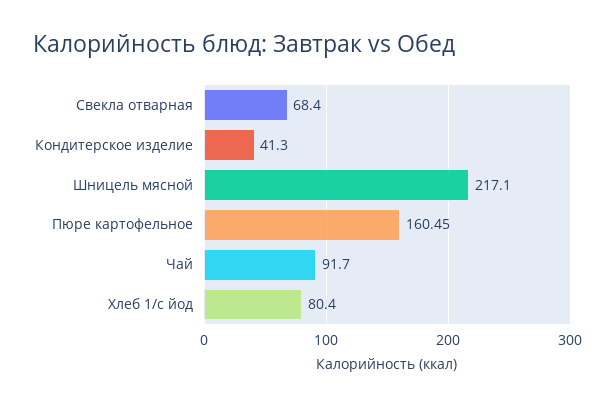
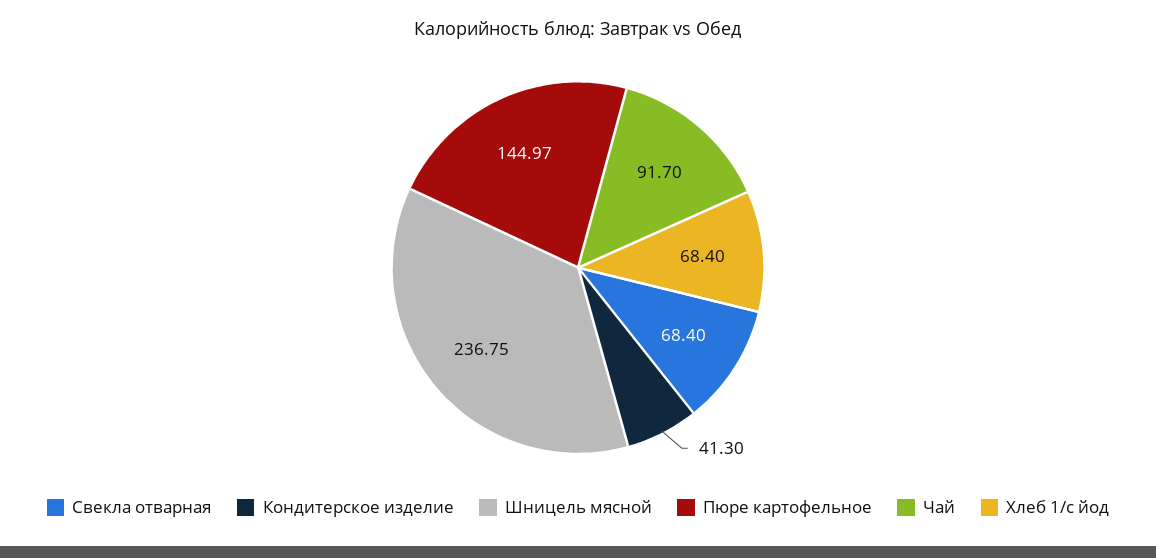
Шницель мясной: 217.1 -> 236.75
Пюре картофельное: 160.45 -> 144.97
Хлеб 1/с йод: 80.4 -> 68.4

